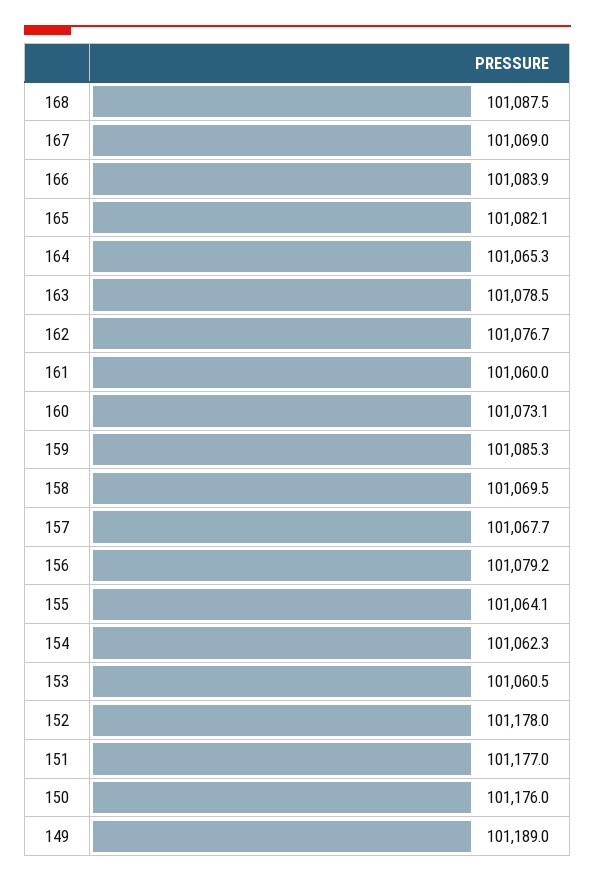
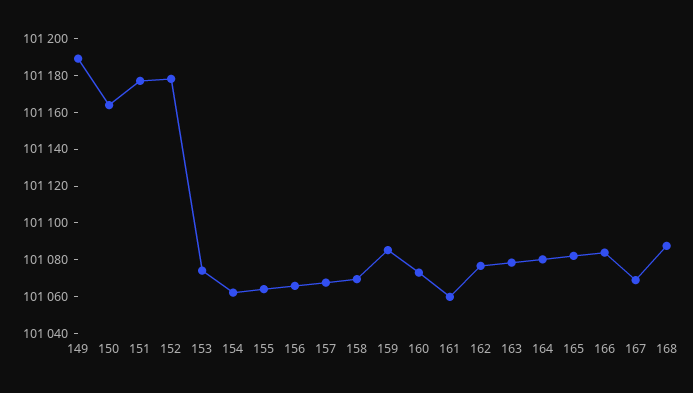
164: 101065.3 -> 101080
156: 101079.2 -> 101065
153: 101060.5 -> 101075
150: 101176 -> 101165

